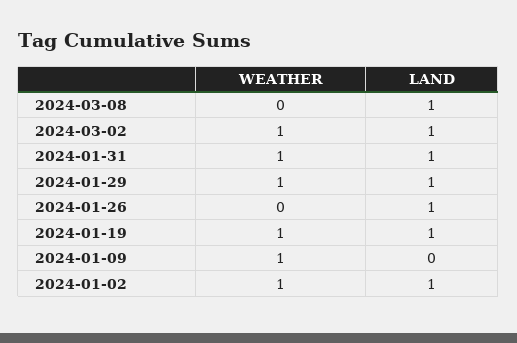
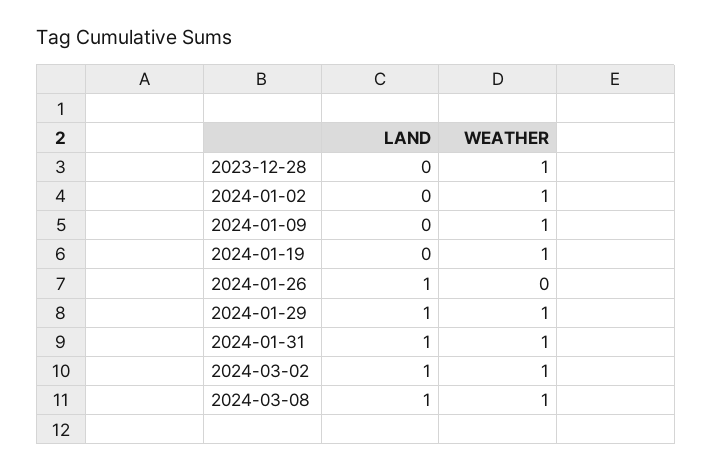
WEATHER, 2024-03-08: 0 -> 1
LAND, 2024-01-19: 1 -> 0
LAND, 2024-01-02: 1 -> 0
LAND, 2023-12-28: none -> 0
WEATHER, 2023-12-28: none -> 1

